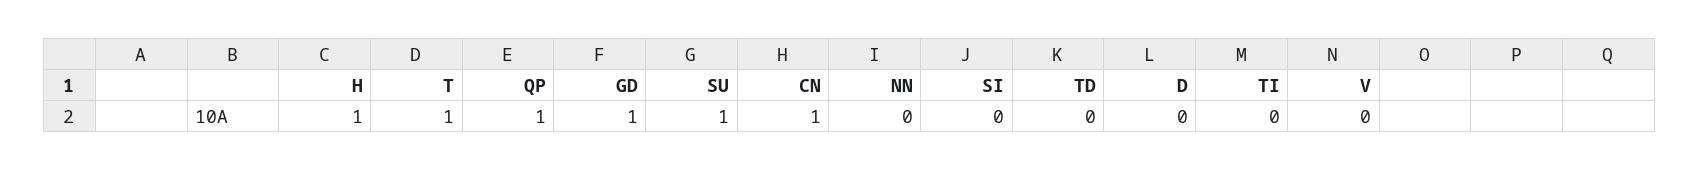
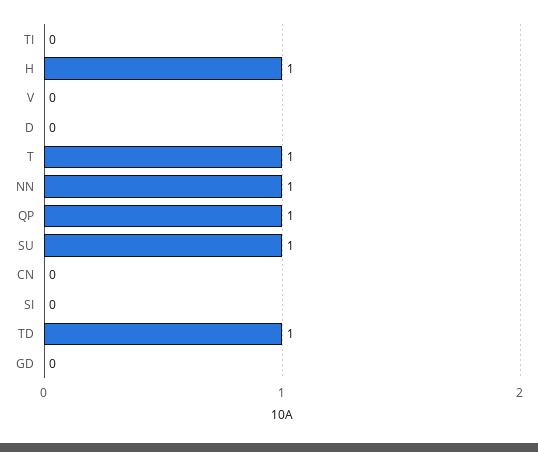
GD: 1 -> 0
CN: 1 -> 0
NN: 0 -> 1
TD: 0 -> 1

